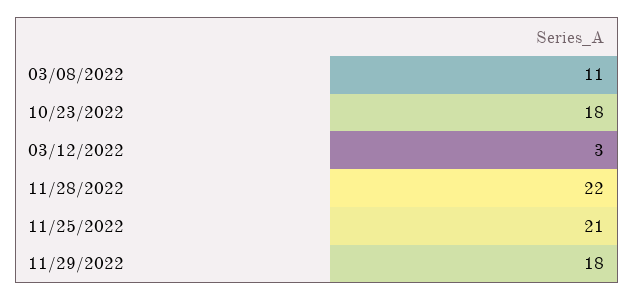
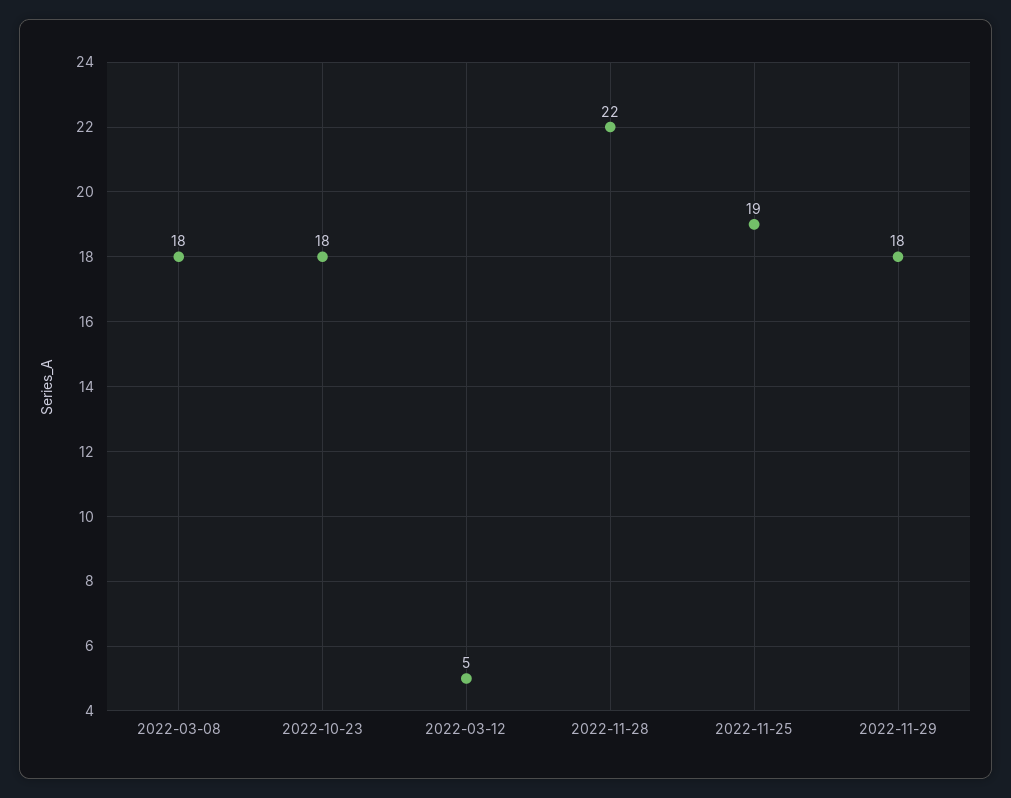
03/08/2022: 11 -> 18
03/12/2022: 3 -> 5
11/25/2022: 21 -> 19

